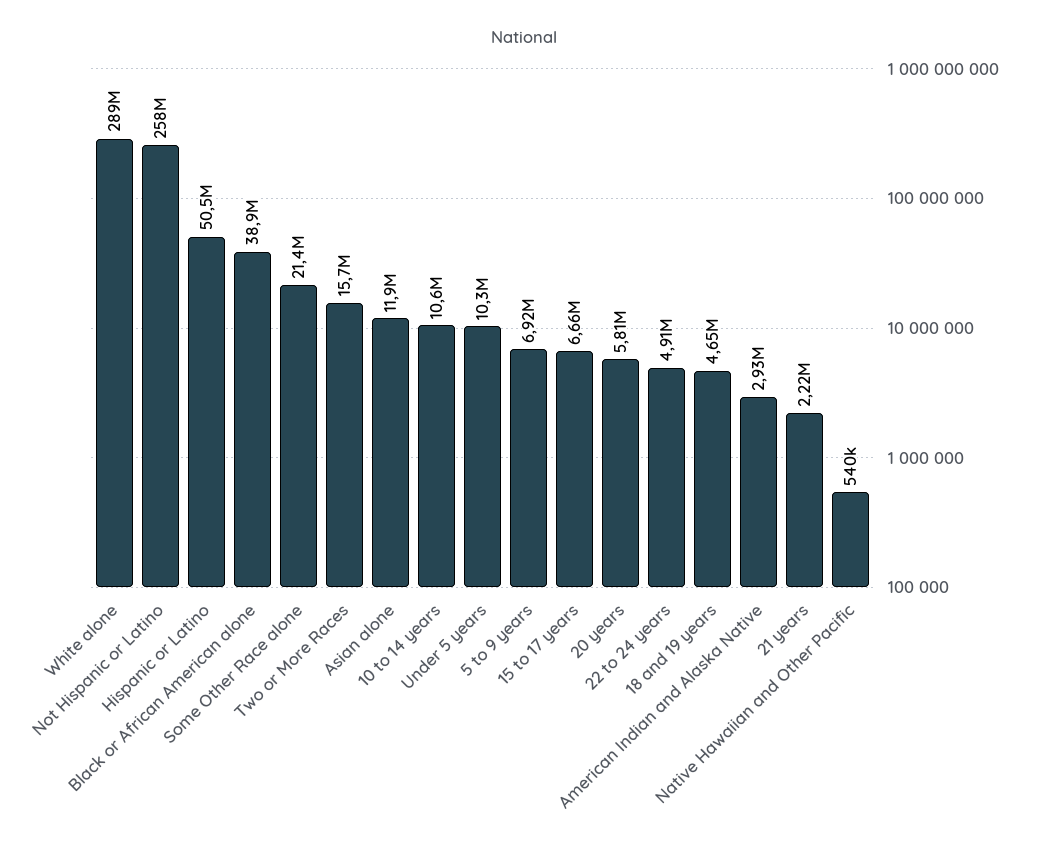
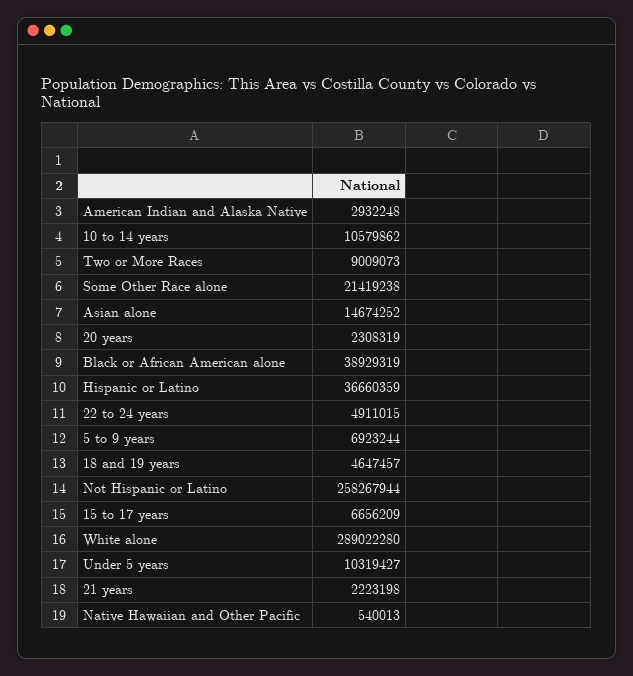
Hispanic or Latino: 50500000 -> 36660359
Two or More Races: 15700000 -> 9009073
Asian alone: 11900000 -> 14674252
20 years: 5810000 -> 2308319

